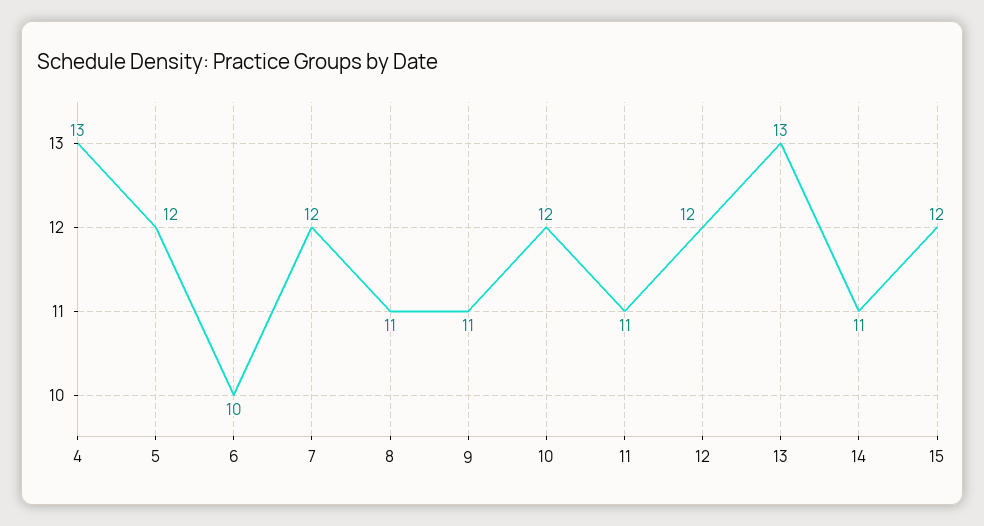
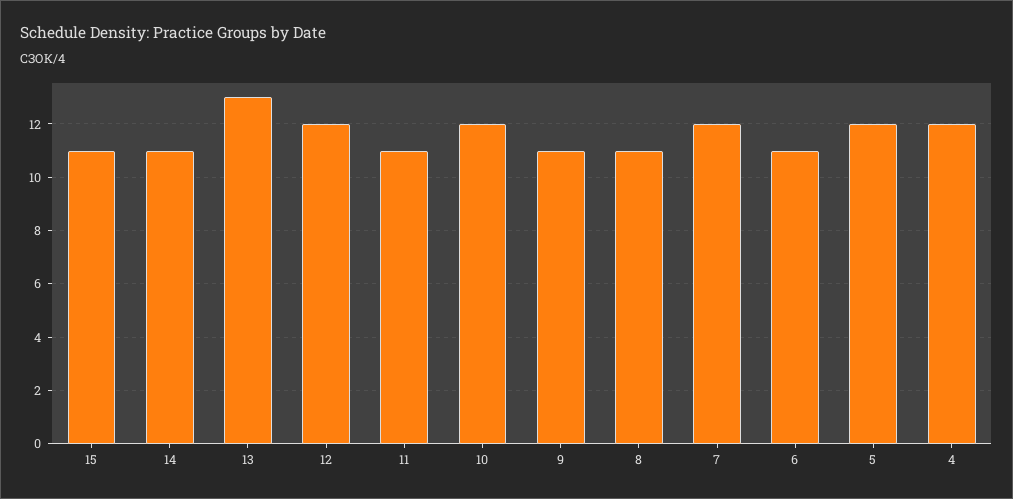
4: 13 -> 12
6: 10 -> 11
15: 12 -> 11

